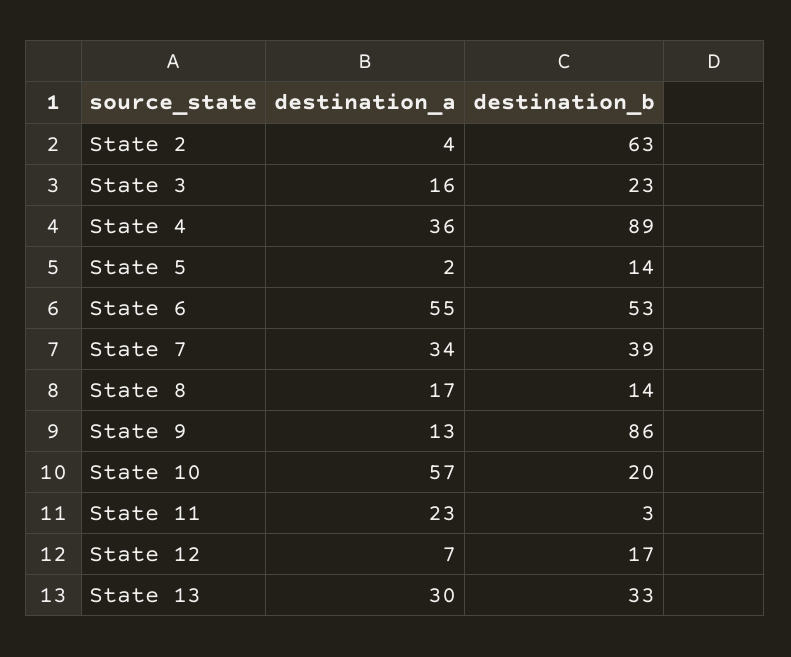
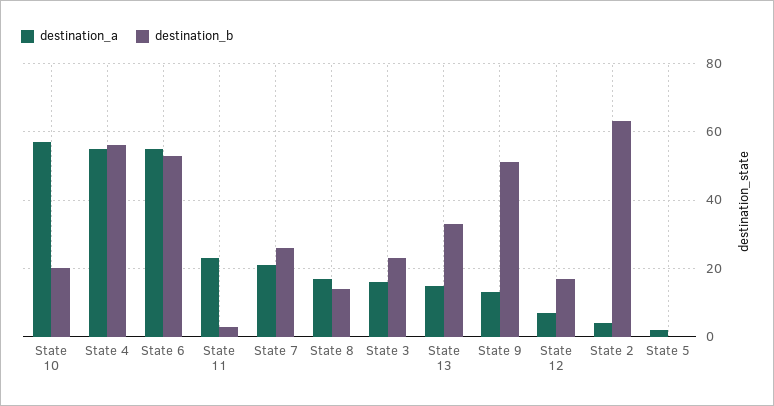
destination_a, State 4: 36 -> 55
destination_b, State 4: 89 -> 55
destination_b, State 5: 14 -> 0
destination_a, State 7: 34 -> 20
destination_b, State 7: 39 -> 25
destination_b, State 9: 86 -> 50
destination_a, State 13: 30 -> 15

